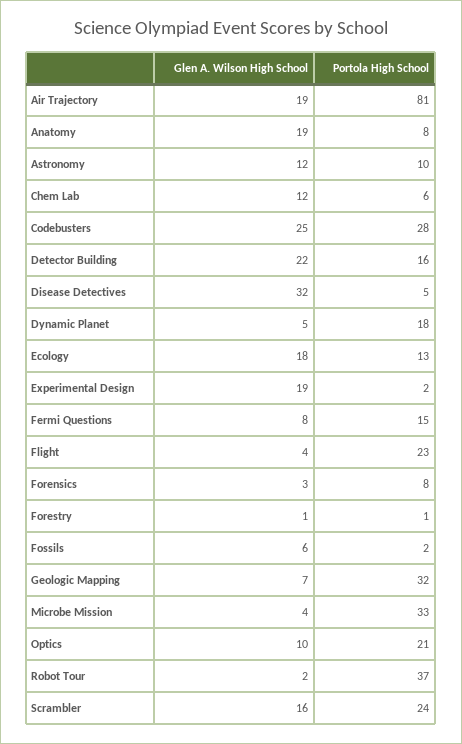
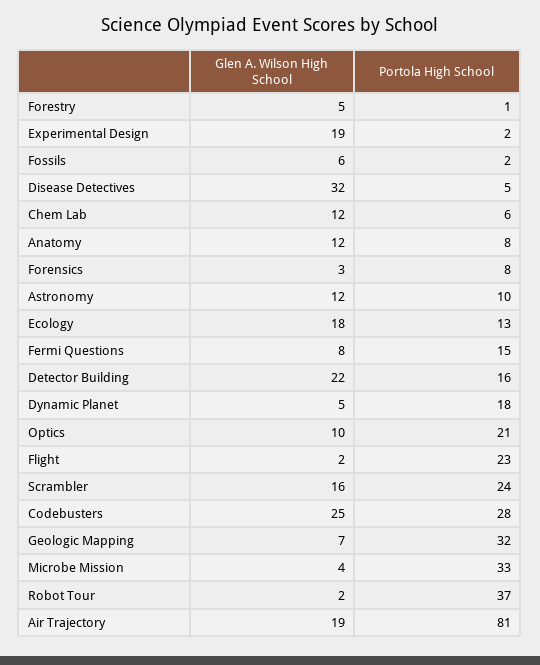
Glen A. Wilson High School, Anatomy: 19 -> 12
Glen A. Wilson High School, Flight: 4 -> 2
Glen A. Wilson High School, Forestry: 1 -> 5

